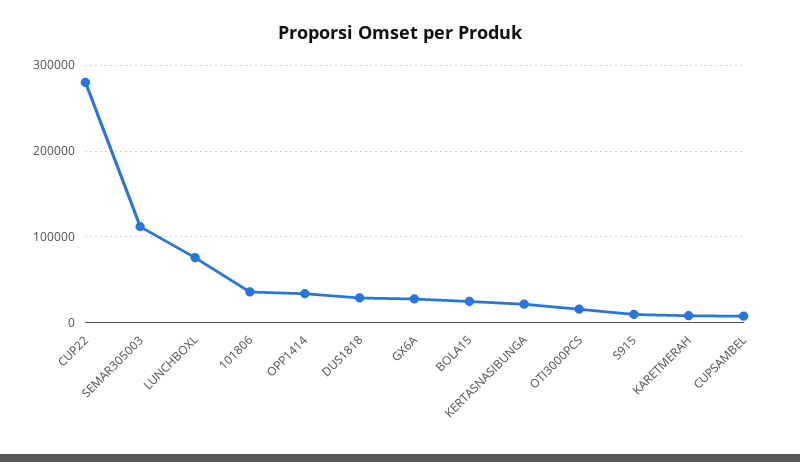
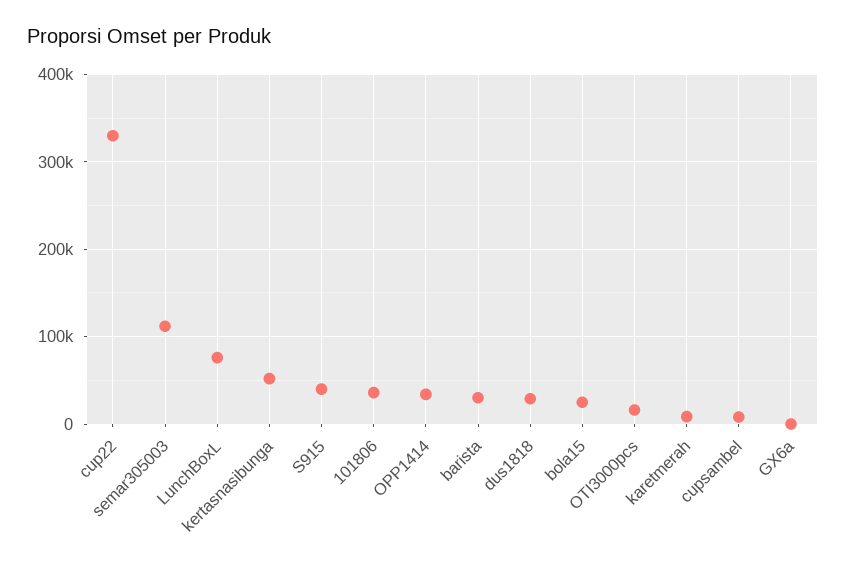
CUP22: 280000 -> 330000
GX6A: 30000 -> 0
KERTASNASIBUNGA: 20000 -> 50000
S915: 10000 -> 40000
barista: none -> 30000

